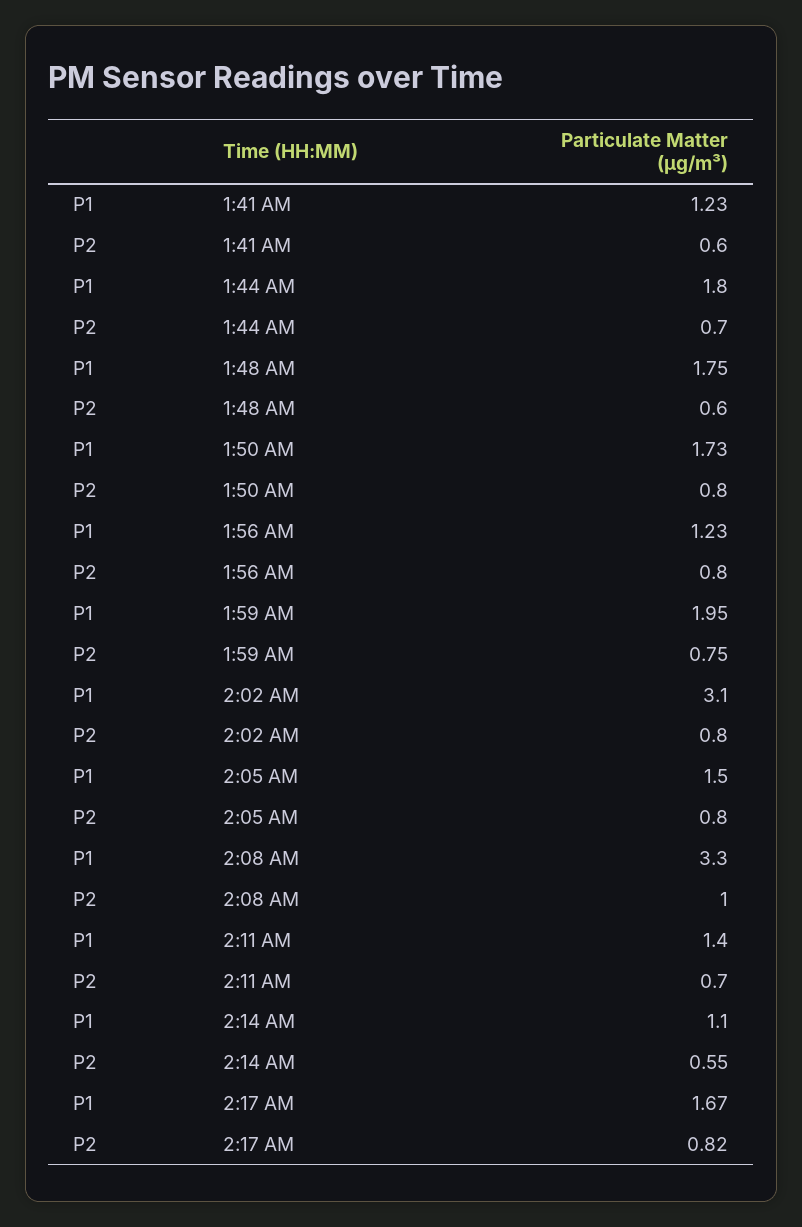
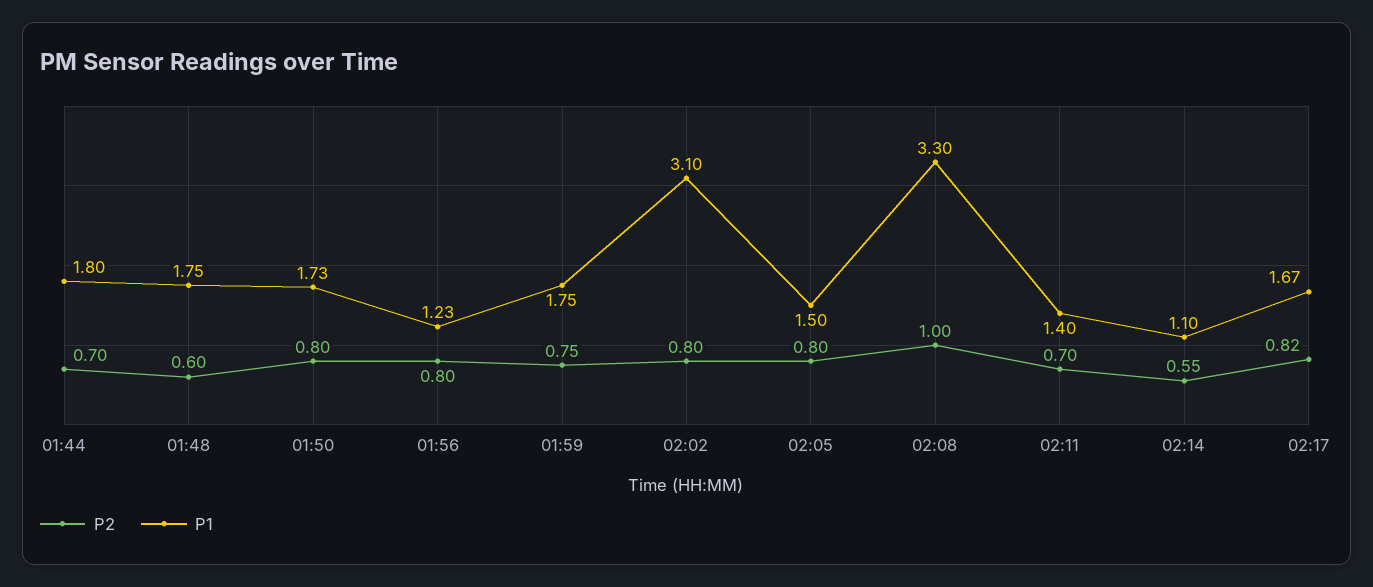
P1, 1:41 AM: 1.23 -> none
P2, 1:41 AM: 0.6 -> none
P1, 1:59 AM: 1.95 -> 1.75

